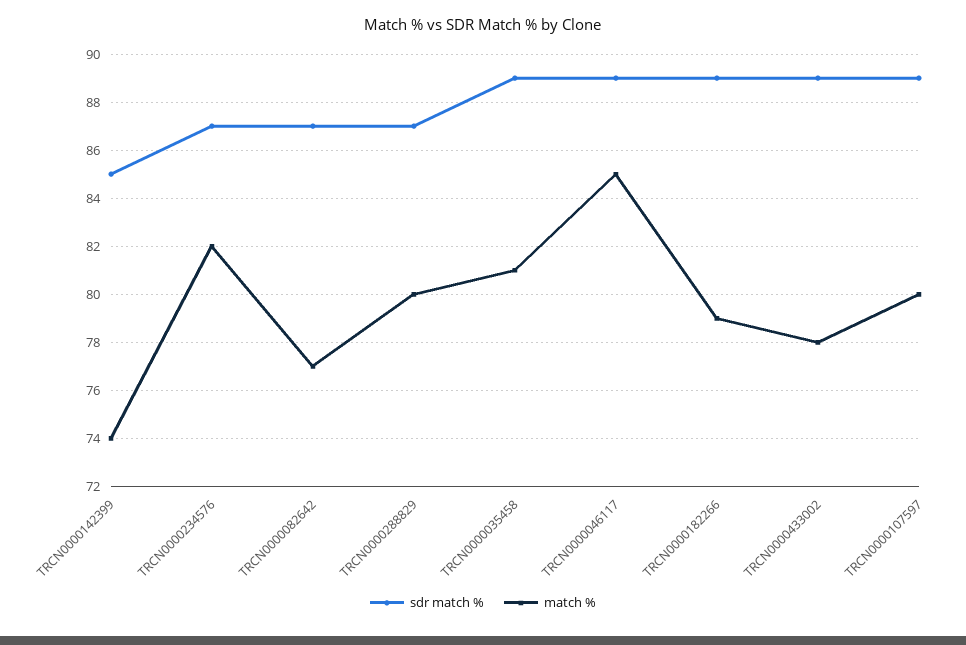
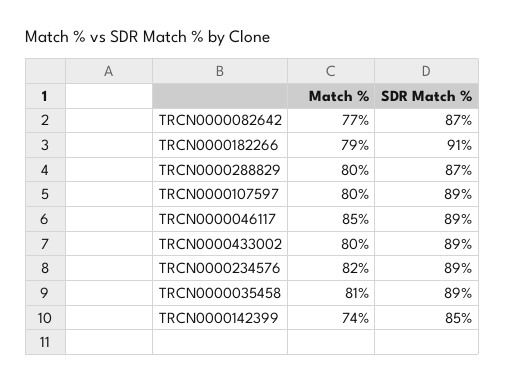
sdr match %, TRCN0000234576: 87 -> 89
sdr match %, TRCN0000182266: 89 -> 91
match %, TRCN0000433002: 78 -> 80

